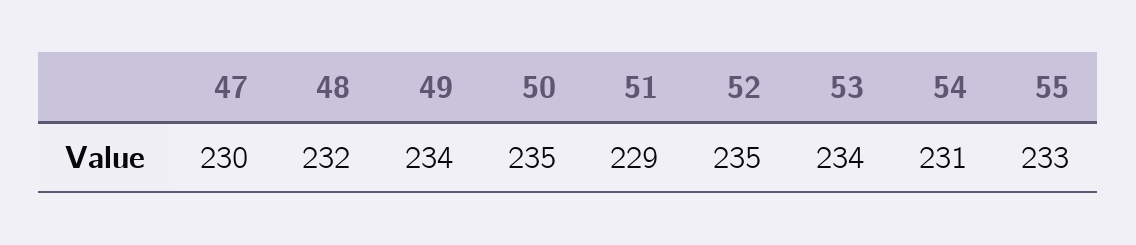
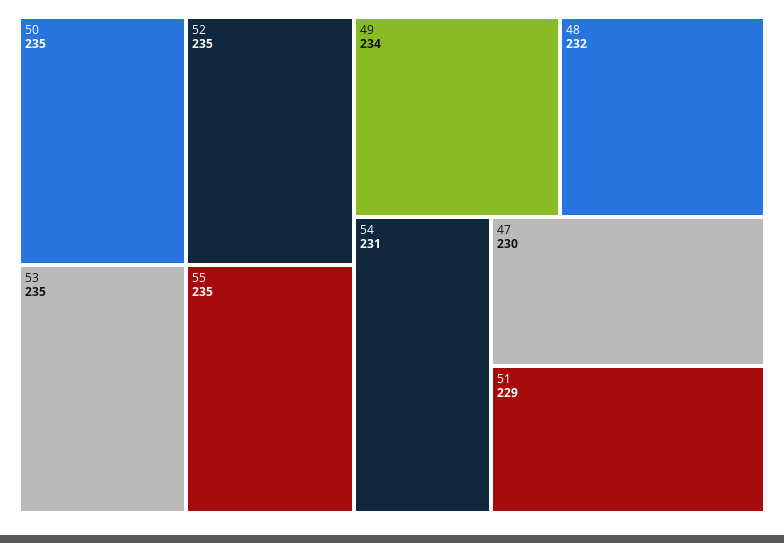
53: 234 -> 235
55: 233 -> 235

